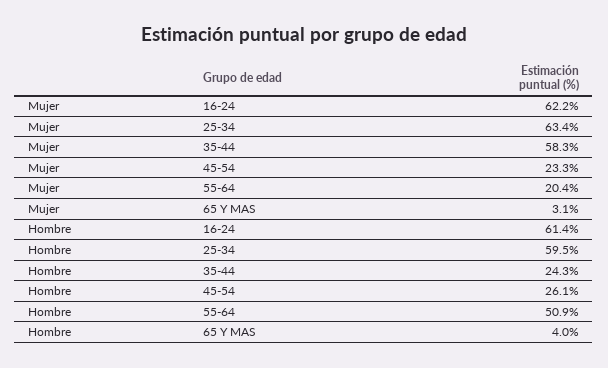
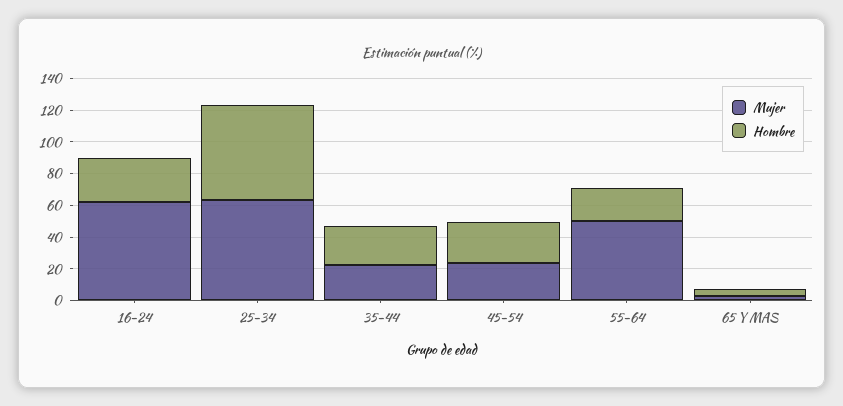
Mujer, 35-44: 58.3 -> 20
Mujer, 55-64: 20.4 -> 50
Hombre, 16-24: 61.4 -> 30
Hombre, 55-64: 50.9 -> 20

